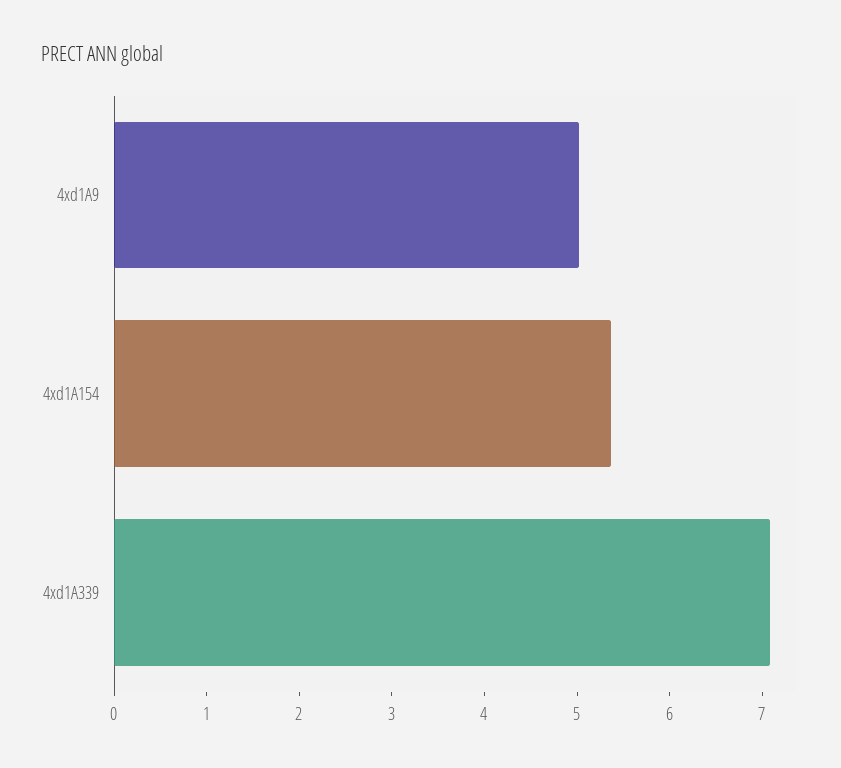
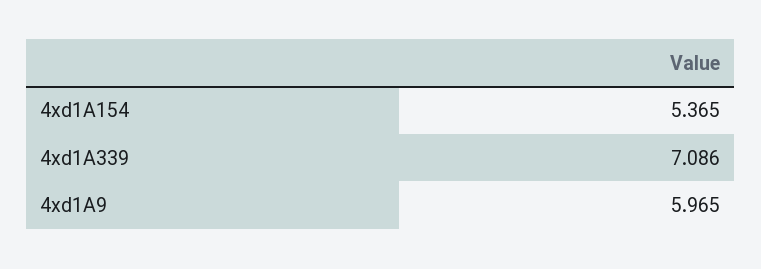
4xd1A9: 5 -> 5.965

